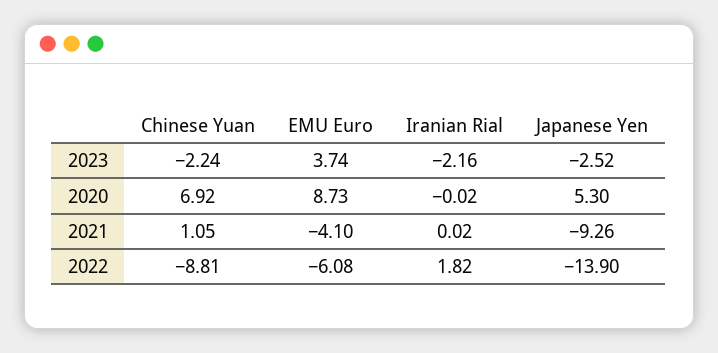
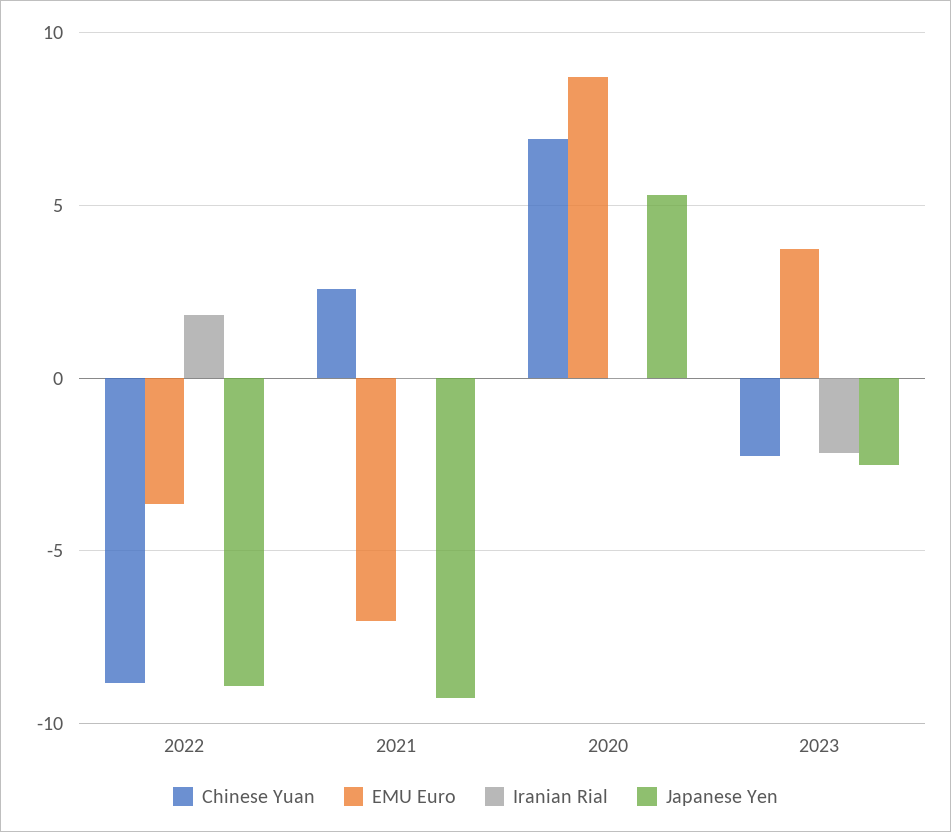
Chinese Yuan, 2021: 1.05 -> 2.5
EMU Euro, 2021: -4.1 -> -7
EMU Euro, 2022: -6.08 -> -3.5
Japanese Yen, 2022: -13.9 -> -9

